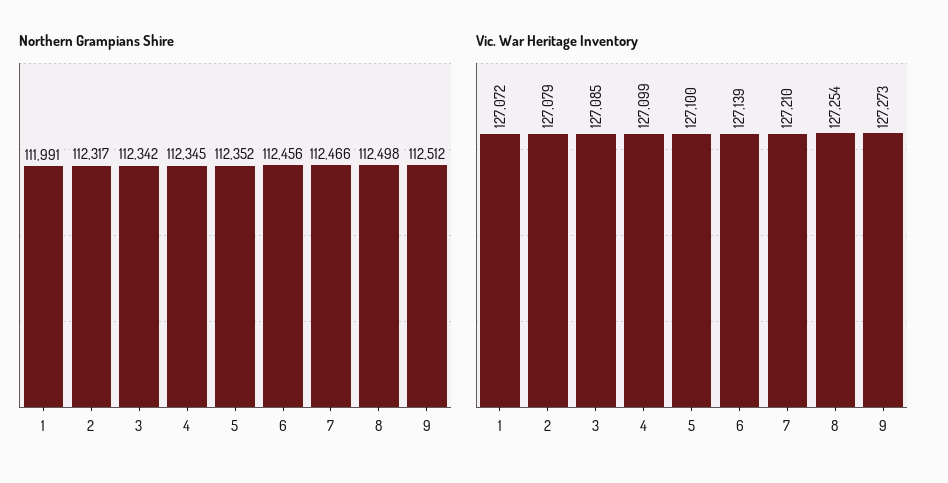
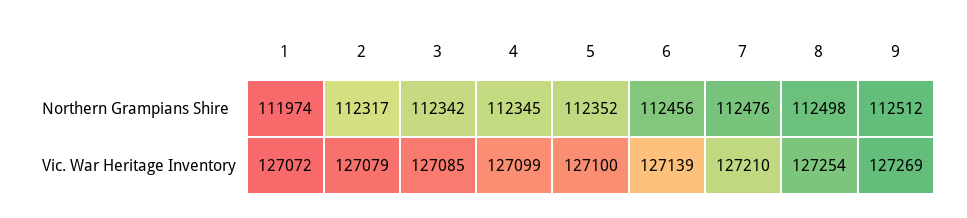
Northern Grampians Shire, 1: 111991 -> 111974
Northern Grampians Shire, 7: 112466 -> 112476
Vic. War Heritage Inventory, 9: 127273 -> 127269

